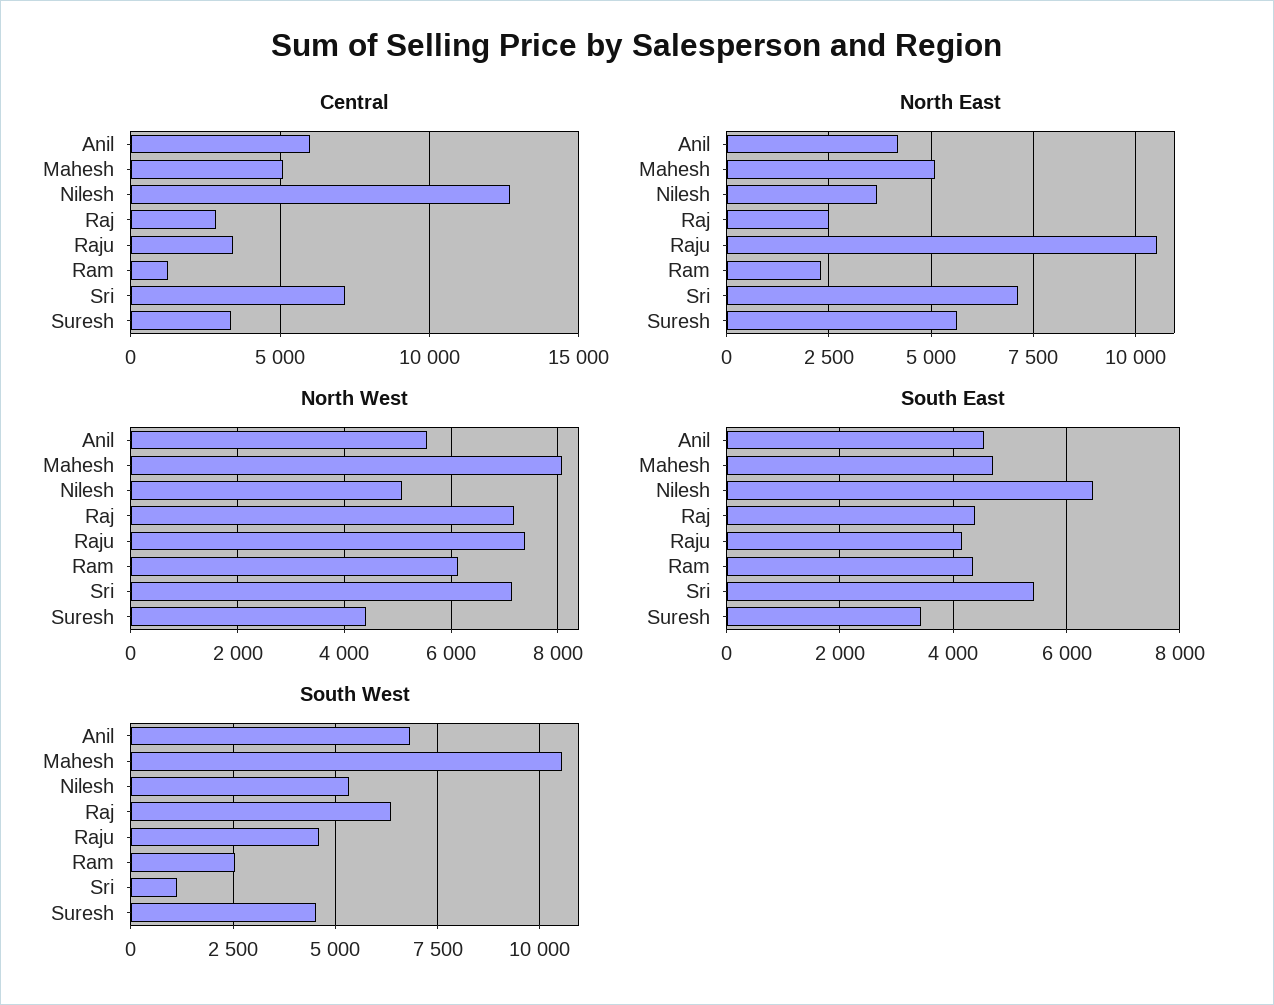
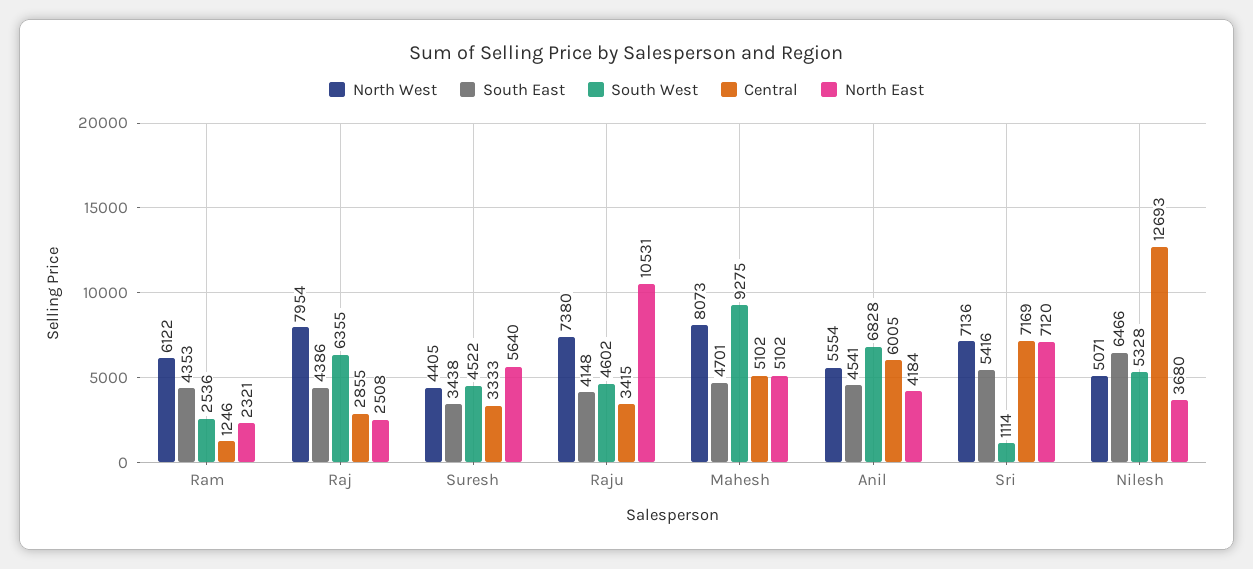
North West, Raj: 7200 -> 7954
South West, Mahesh: 10500 -> 9275

